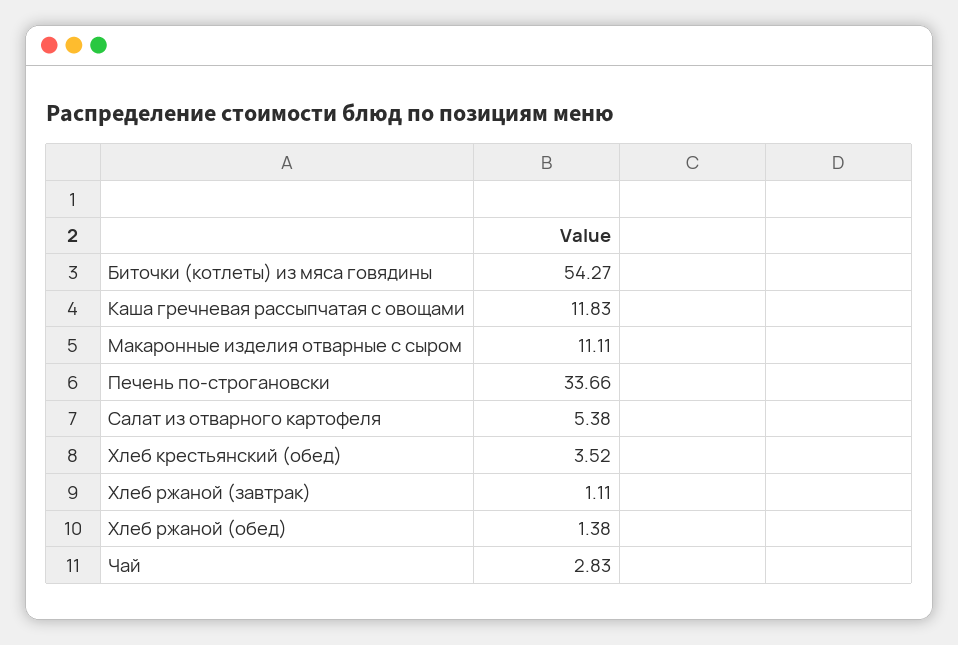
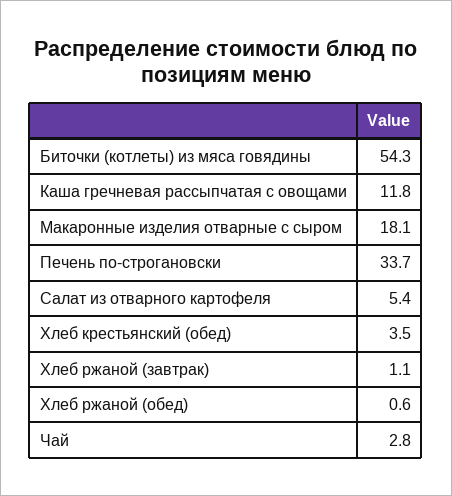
Макаронные изделия отварные с сыром: 11.11 -> 18.1
Хлеб ржаной (обед): 1.38 -> 0.6

